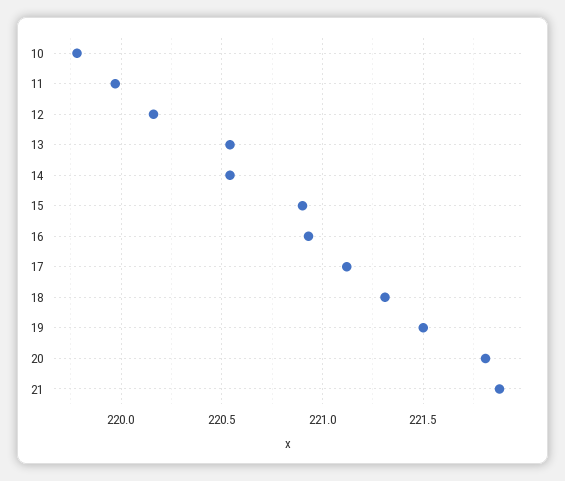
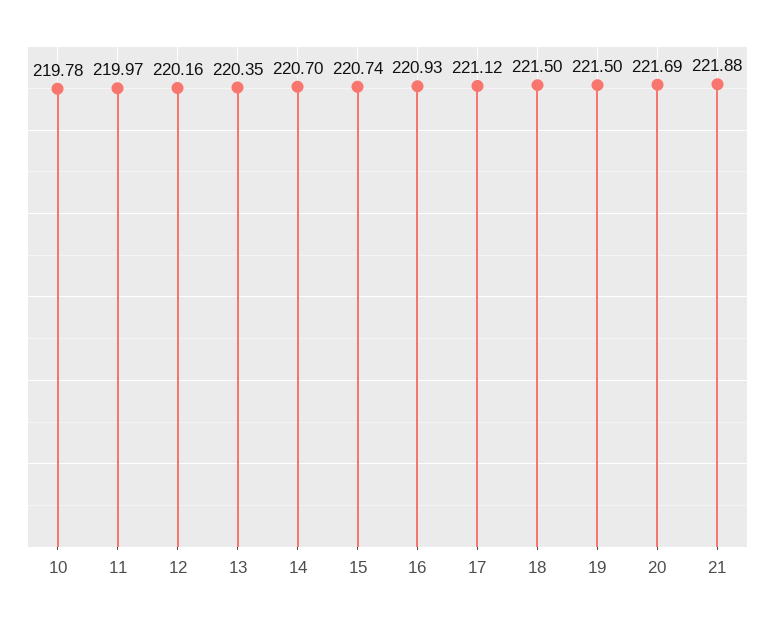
13: 220.55 -> 220.35
14: 220.55 -> 220.7
15: 220.9 -> 220.74
18: 221.3 -> 221.5
20: 221.8 -> 221.69

